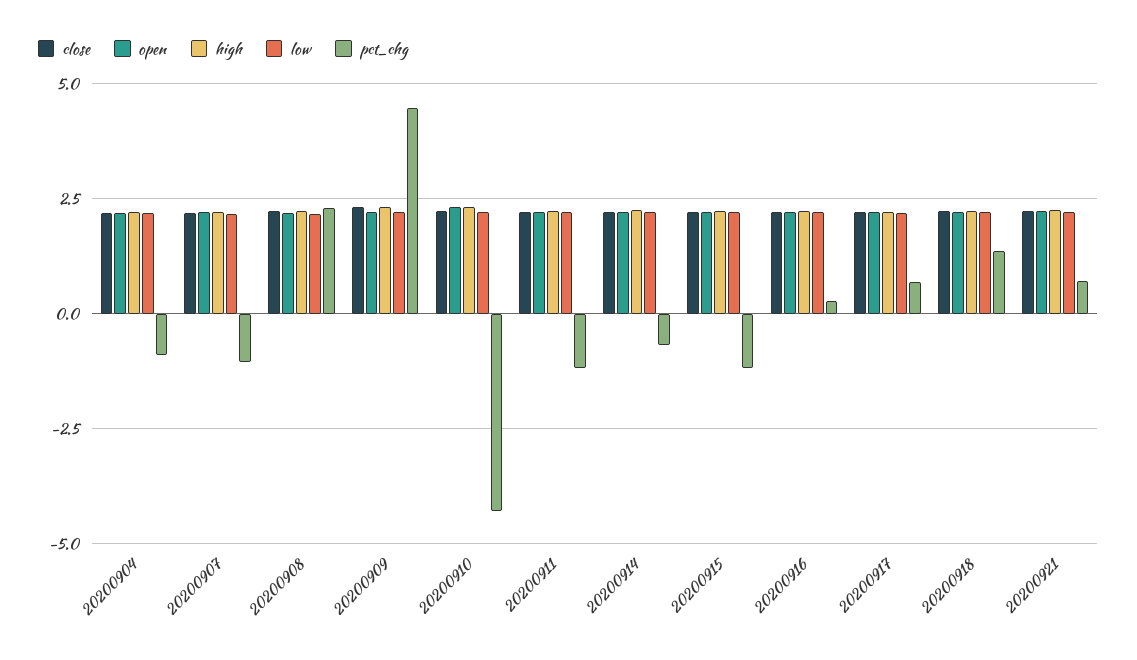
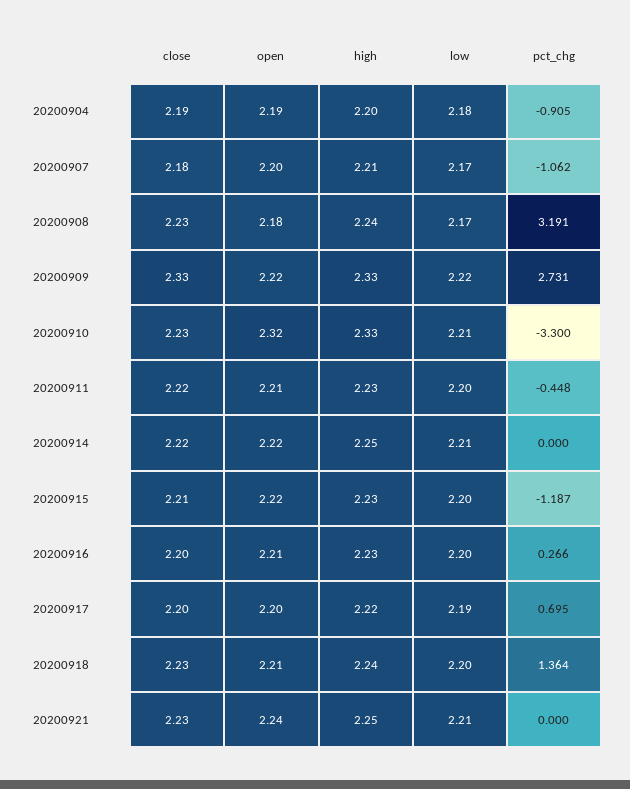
pct_chg, 20200908: 2.25 -> 3.191
pct_chg, 20200909: 4.5 -> 2.731
pct_chg, 20200910: -4.25 -> -3.3
pct_chg, 20200911: -1.25 -> -0.448
pct_chg, 20200914: -0.75 -> 0
pct_chg, 20200921: 0.75 -> 0

